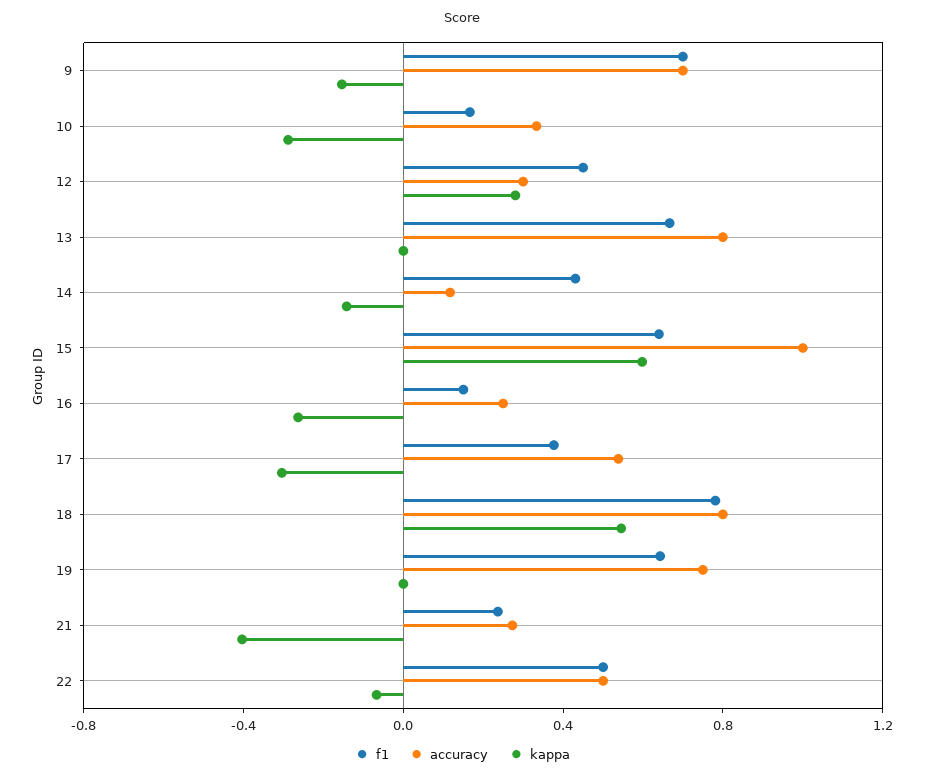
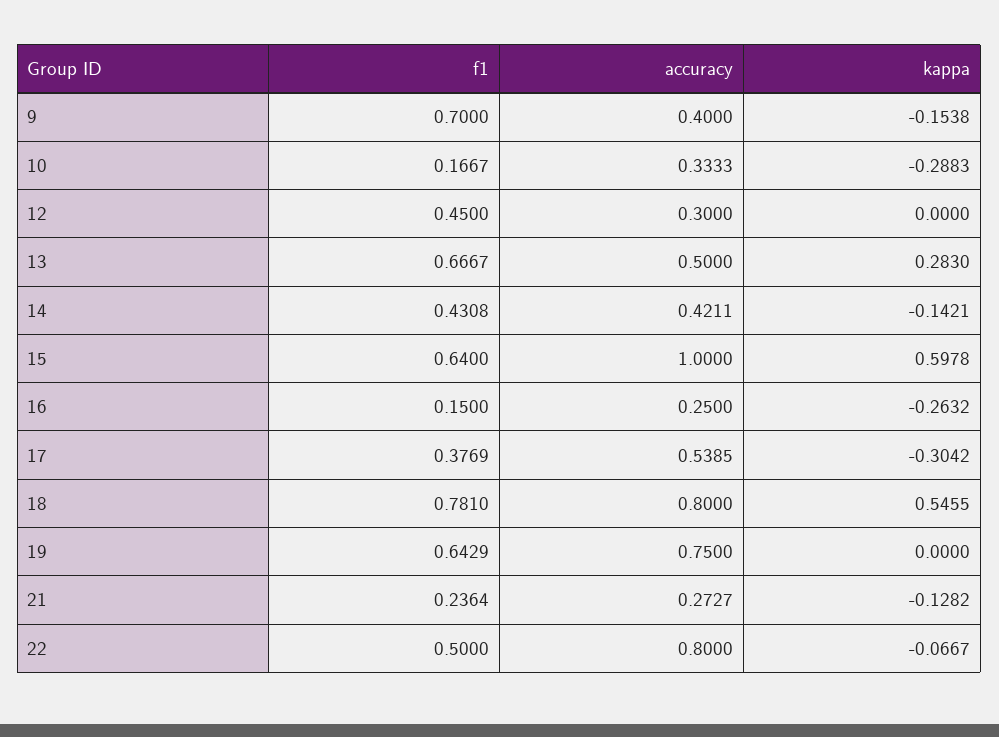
accuracy, 9: 0.7 -> 0.4
kappa, 12: 0.3 -> 0
accuracy, 13: 0.8 -> 0.5
kappa, 13: 0 -> 0.283
accuracy, 14: 0.1 -> 0.4211
kappa, 21: -0.4 -> -0.1282
accuracy, 22: 0.5 -> 0.8

